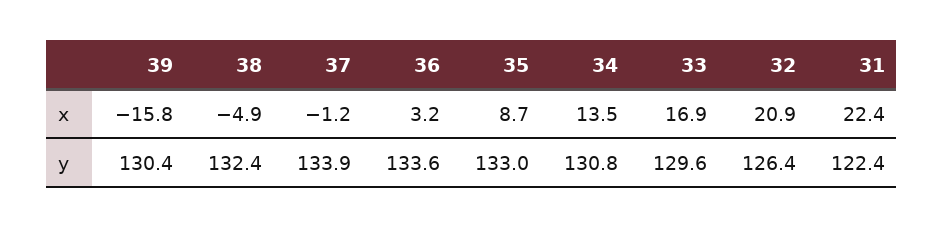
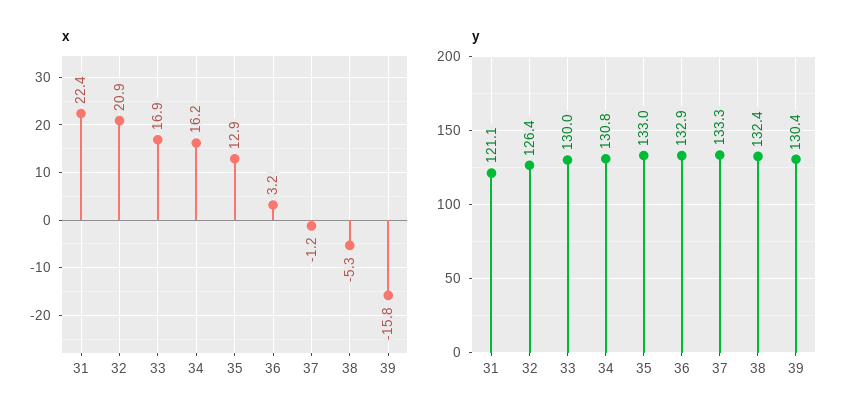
x, 38: -4.9 -> -5.3
x, 35: 8.7 -> 12.9
x, 34: 13.5 -> 16.2
y, 37: 133.9 -> 133.3
y, 36: 133.6 -> 132.9
y, 33: 129.6 -> 130
y, 31: 122.4 -> 121.1

